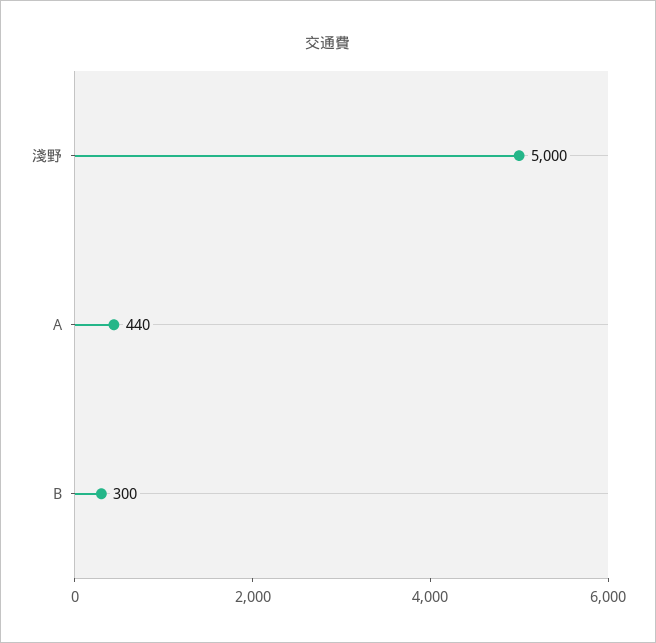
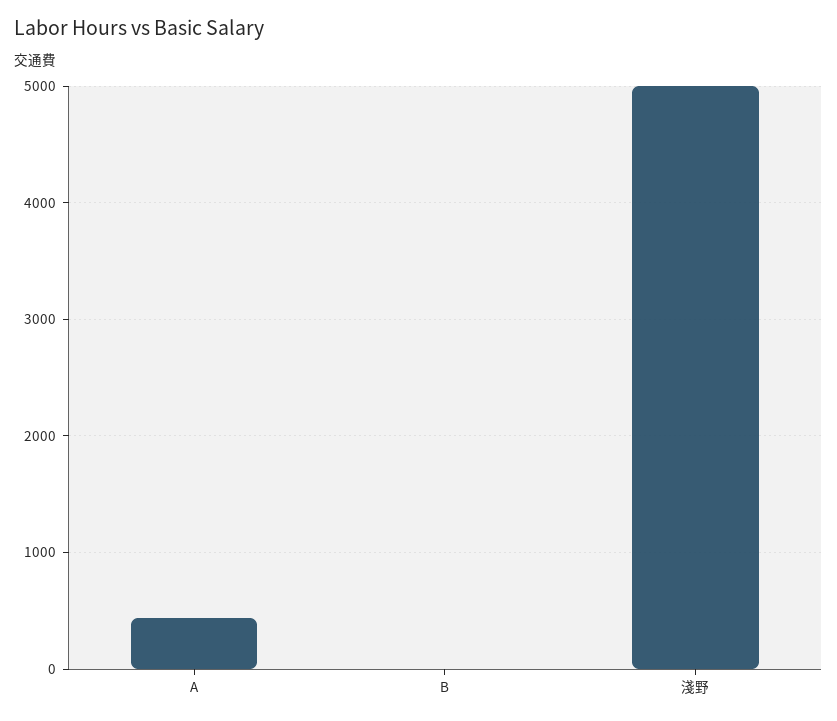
B: 300 -> 0

